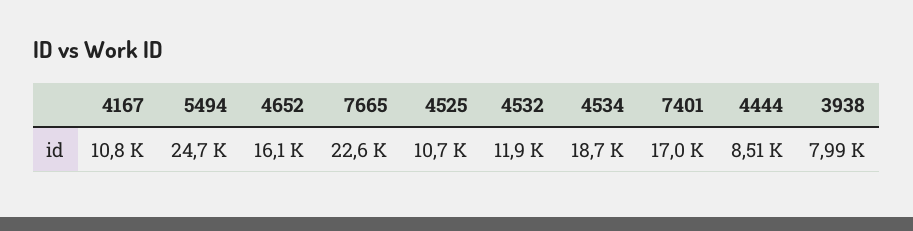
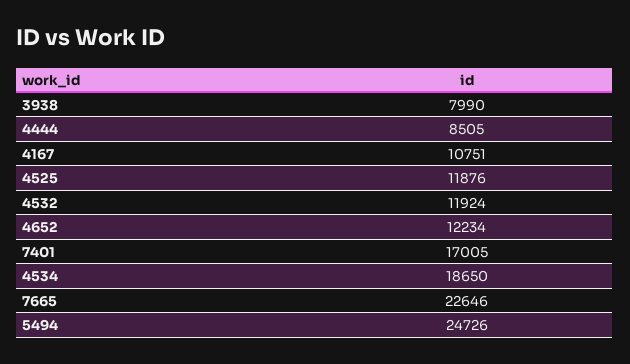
4652: 16100 -> 12234
4525: 10700 -> 11876

